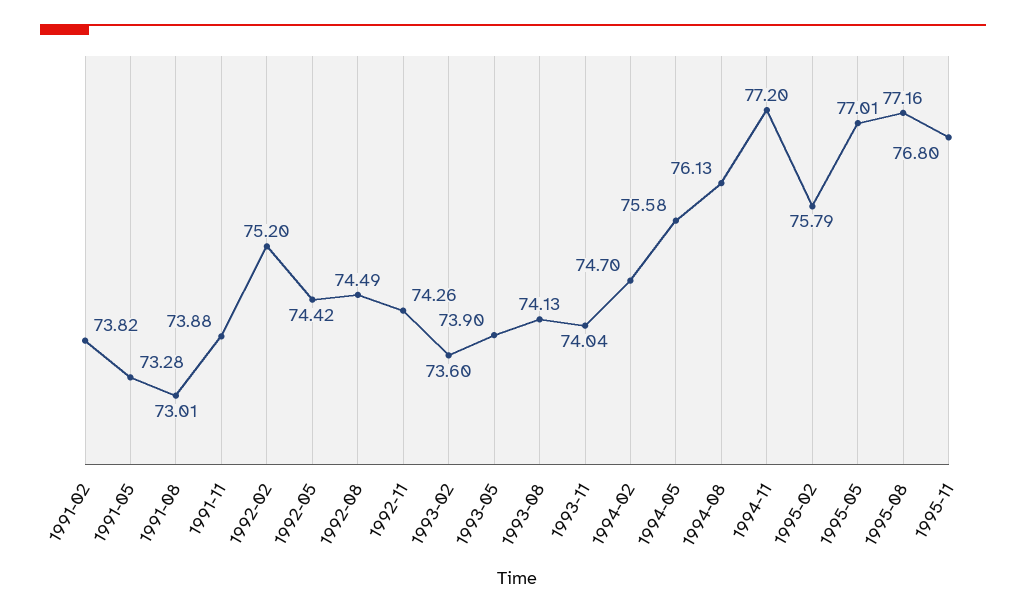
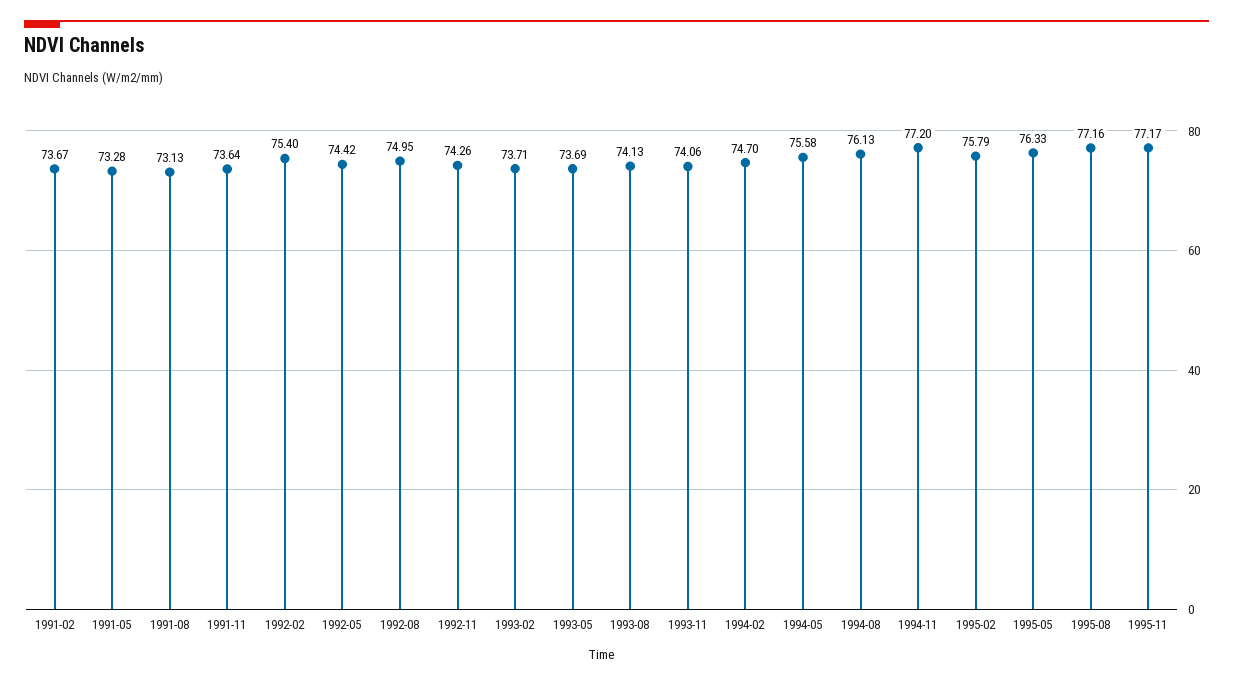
1991-02: 73.82 -> 73.67
1991-08: 73.01 -> 73.13
1991-11: 73.88 -> 73.64
1992-02: 75.2 -> 75.4
1992-08: 74.49 -> 74.95
1993-02: 73.6 -> 73.71
1993-05: 73.9 -> 73.69
1993-11: 74.04 -> 74.06
1995-05: 77.01 -> 76.33
1995-11: 76.8 -> 77.17

